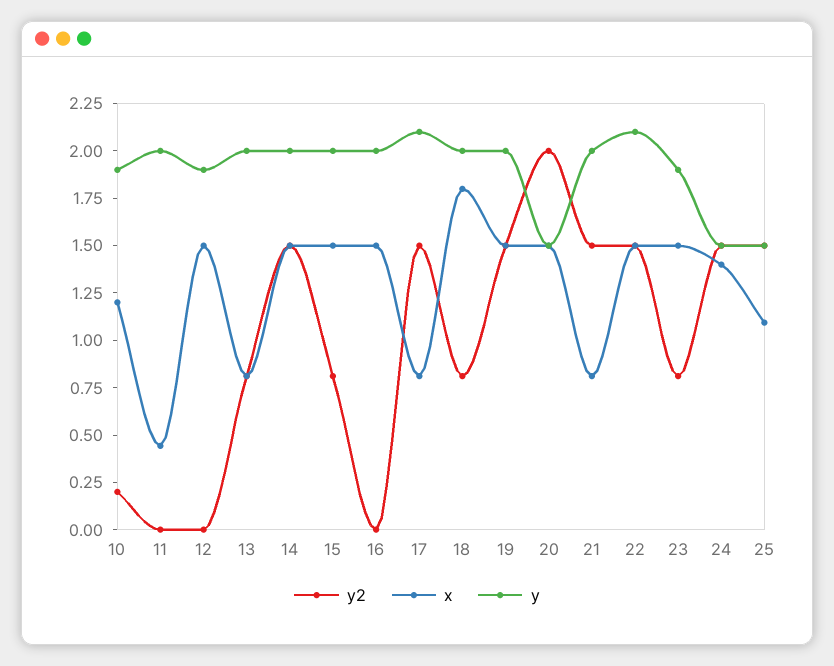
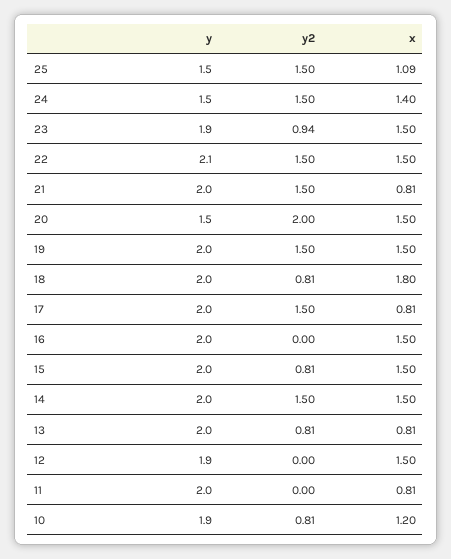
y2, 10: 0.2 -> 0.81
x, 11: 0.45 -> 0.81
y, 17: 2.1 -> 2
y2, 23: 0.8 -> 0.94

